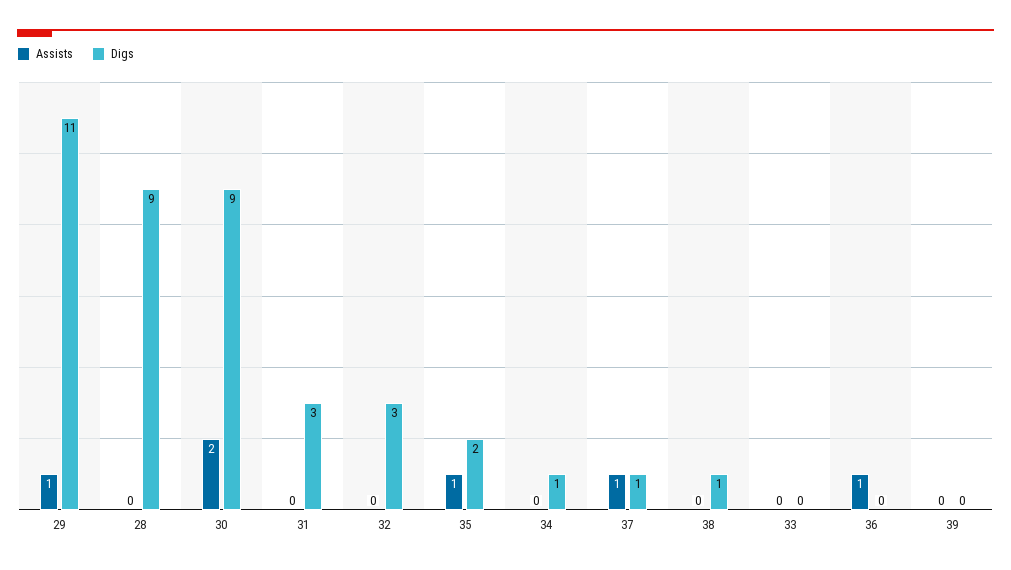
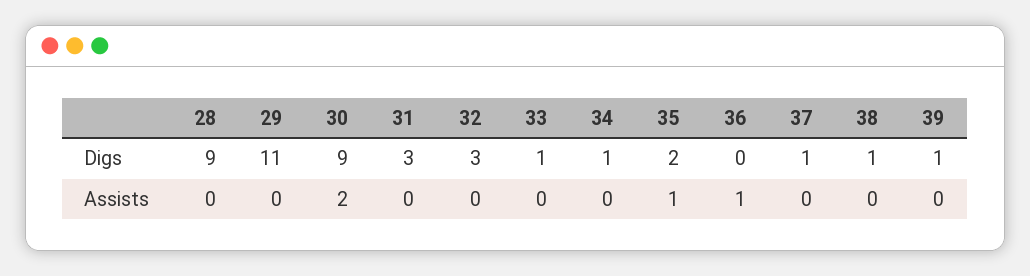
Assists, 29: 1 -> 0
Assists, 37: 1 -> 0
Digs, 33: 0 -> 1
Digs, 39: 0 -> 1

